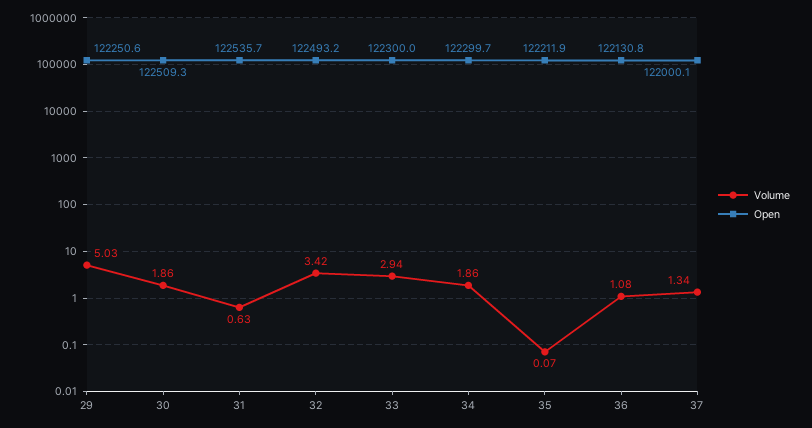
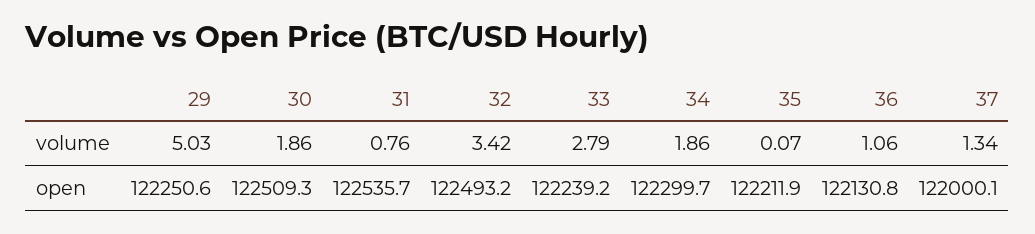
Volume, 31: 0.63 -> 0.76
Volume, 33: 2.94 -> 2.79
Open, 33: 122300 -> 122239.2
Volume, 36: 1.08 -> 1.06

